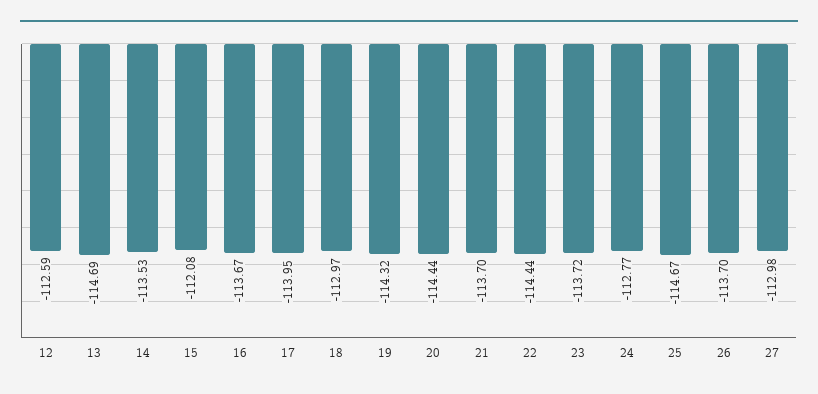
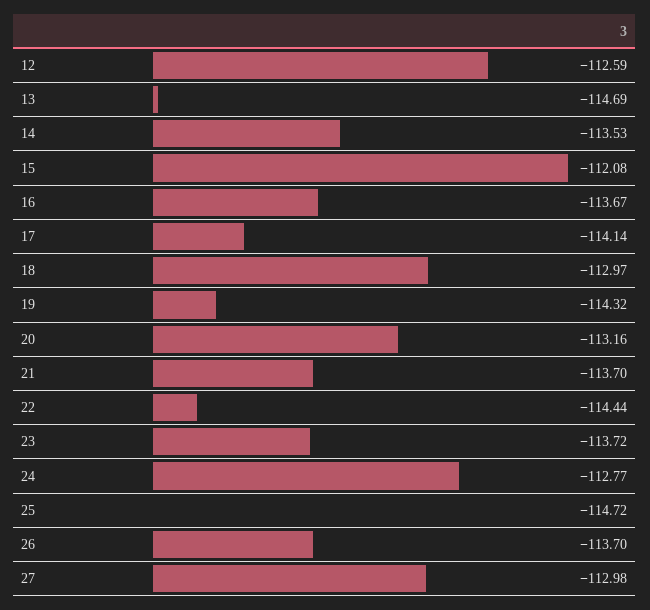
17: -113.95 -> -114.14
20: -114.44 -> -113.16
25: -114.67 -> -114.72

